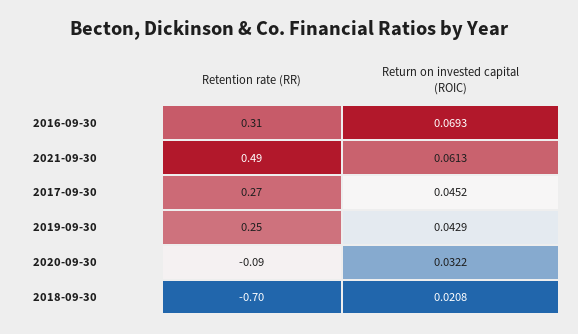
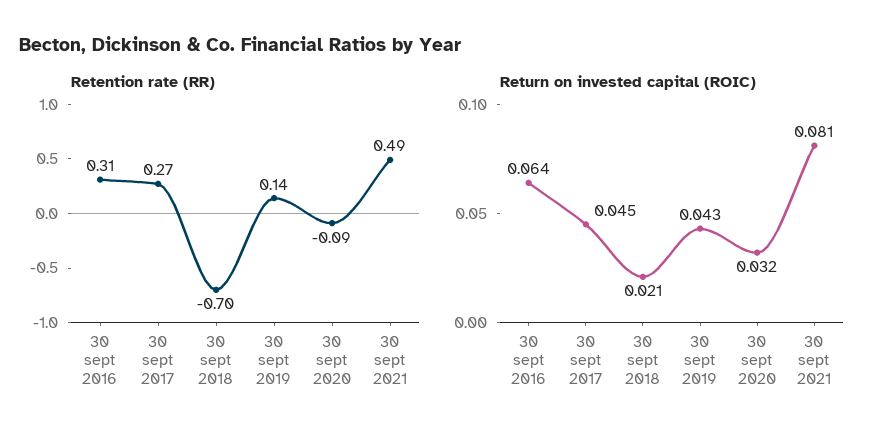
Return on invested capital (ROIC), 2016-09-30: 0.0693 -> 0.064
Return on invested capital (ROIC), 2021-09-30: 0.0613 -> 0.081
Retention rate (RR), 2019-09-30: 0.25 -> 0.14

